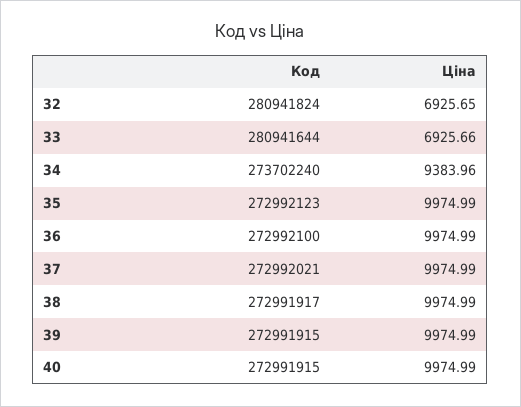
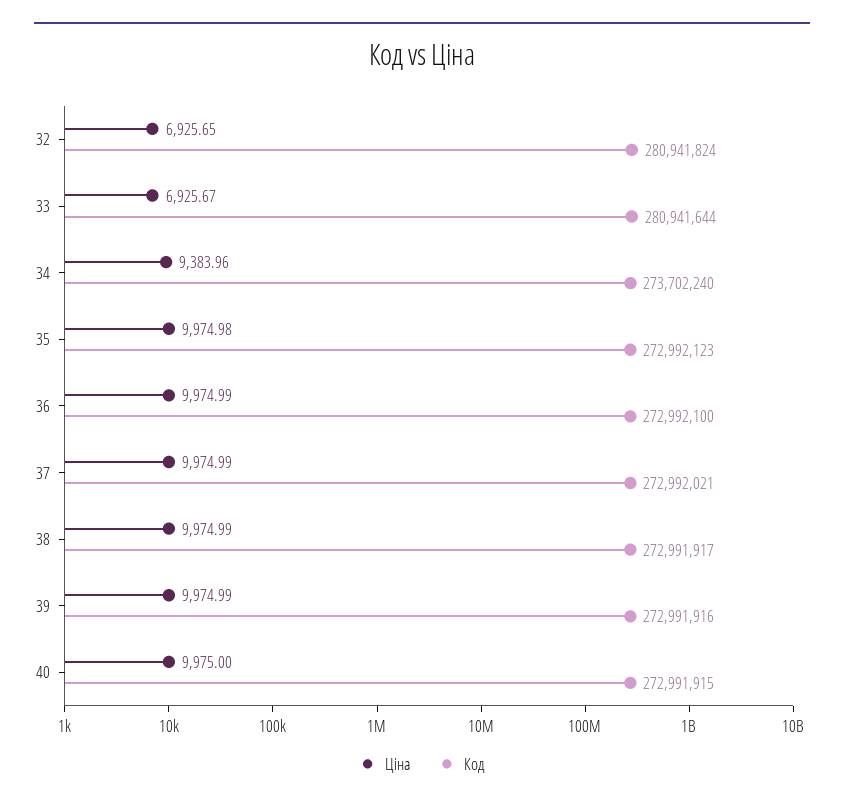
Ціна, 33: 6925.66 -> 6925.67
Ціна, 35: 9974.99 -> 9974.98
Код, 39: 272991915 -> 272991916
Ціна, 40: 9974.99 -> 9975

